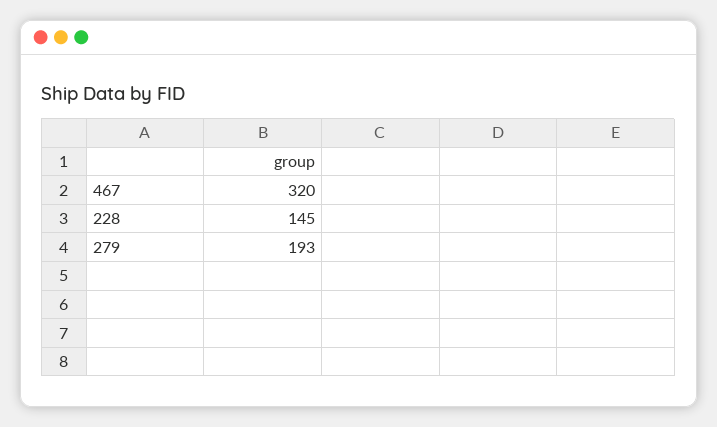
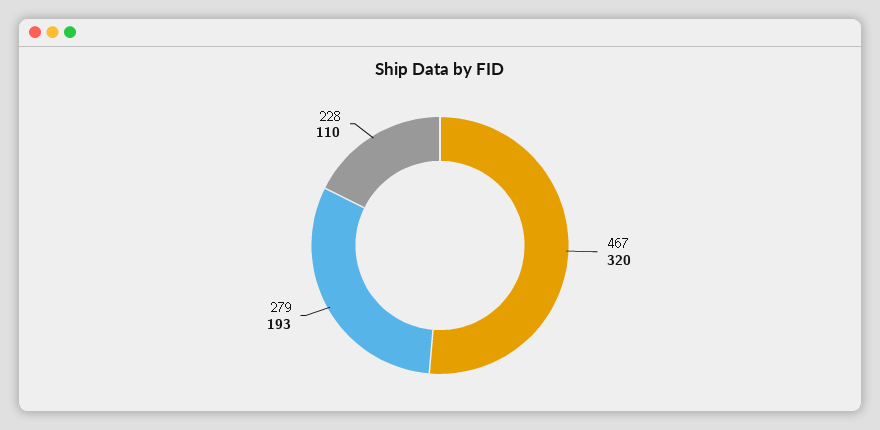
228: 145 -> 110

